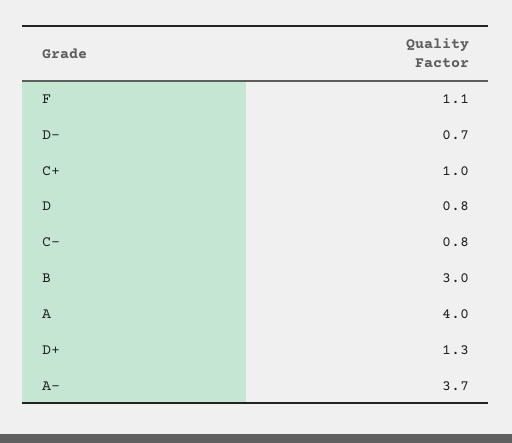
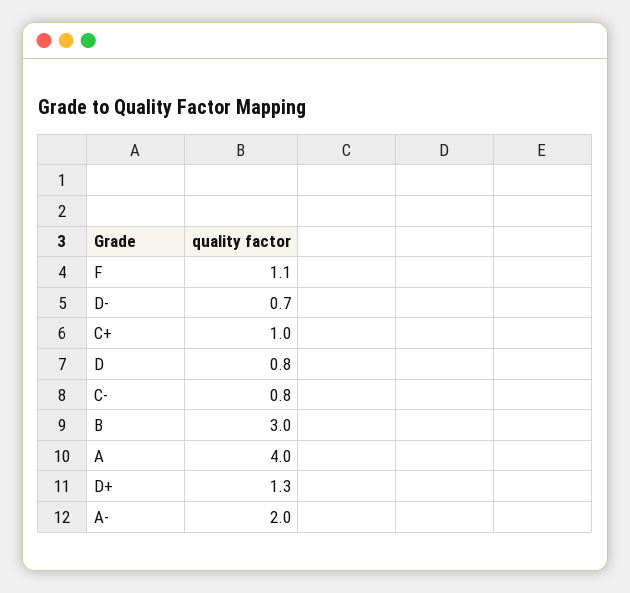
A-: 3.7 -> 2

